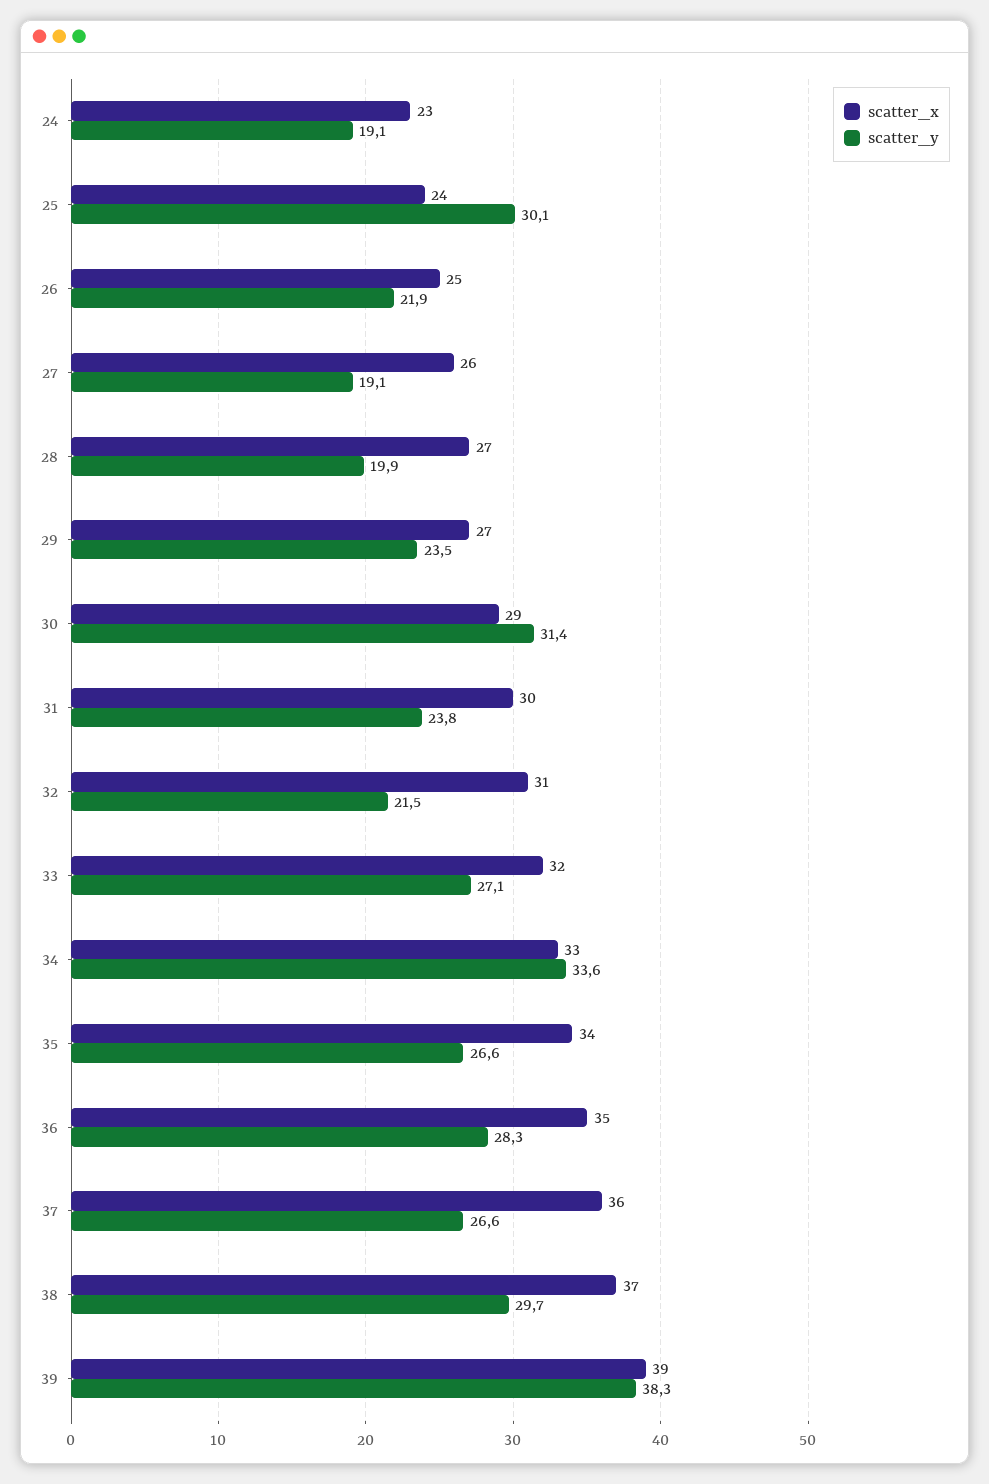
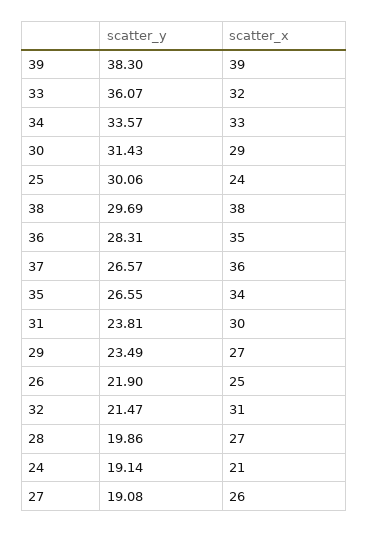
scatter_x, 24: 23 -> 21
scatter_y, 33: 27.1 -> 36.07
scatter_x, 38: 37 -> 38

